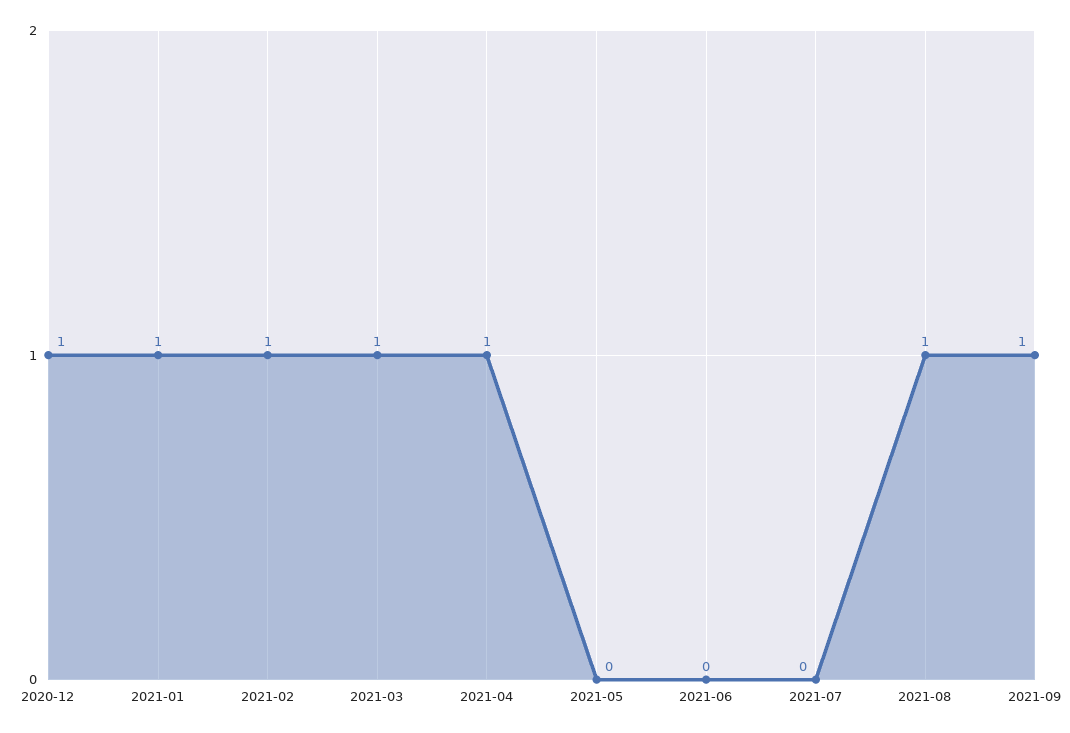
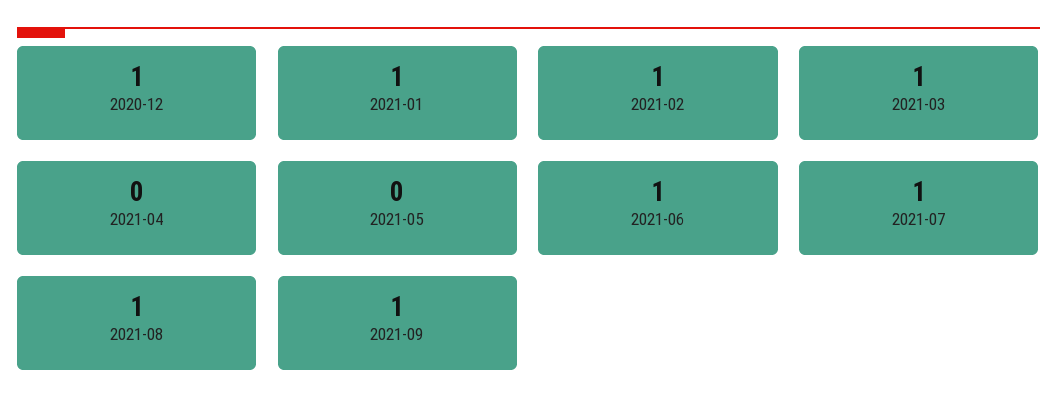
2021-04: 1 -> 0
2021-06: 0 -> 1
2021-07: 0 -> 1

